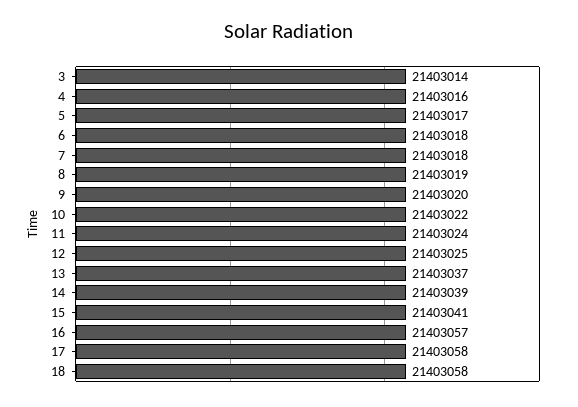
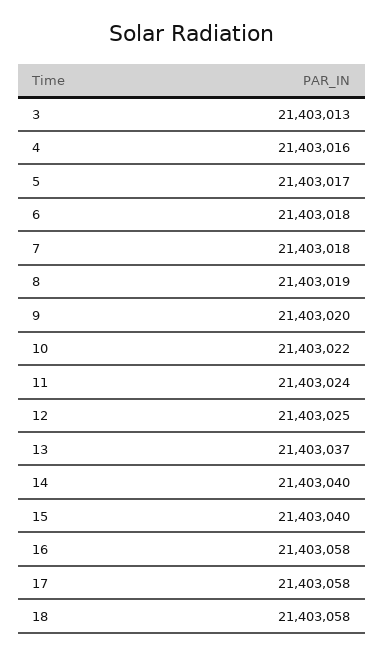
3: 21403014 -> 21403013
14: 21403039 -> 21403040
15: 21403041 -> 21403040
16: 21403057 -> 21403058

